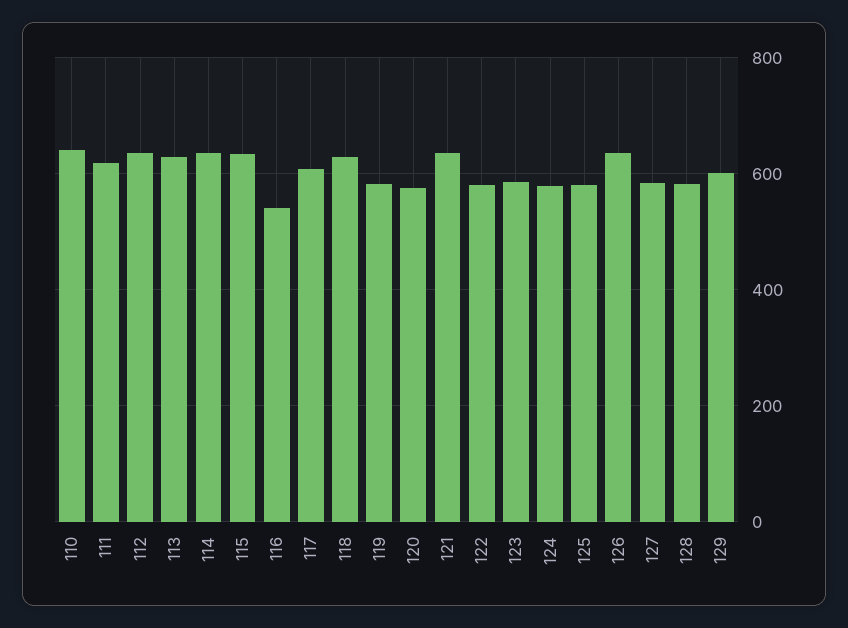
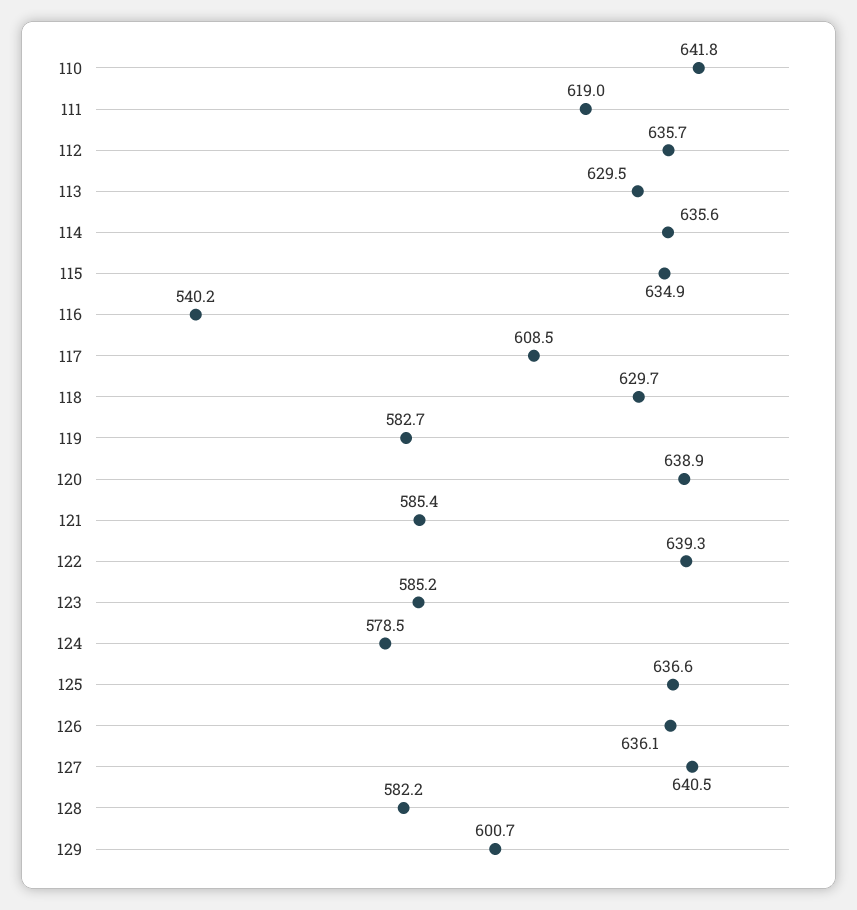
120: 580 -> 638.9
121: 640 -> 585.4
122: 580 -> 639.3
125: 580 -> 636.6
127: 580 -> 640.5

